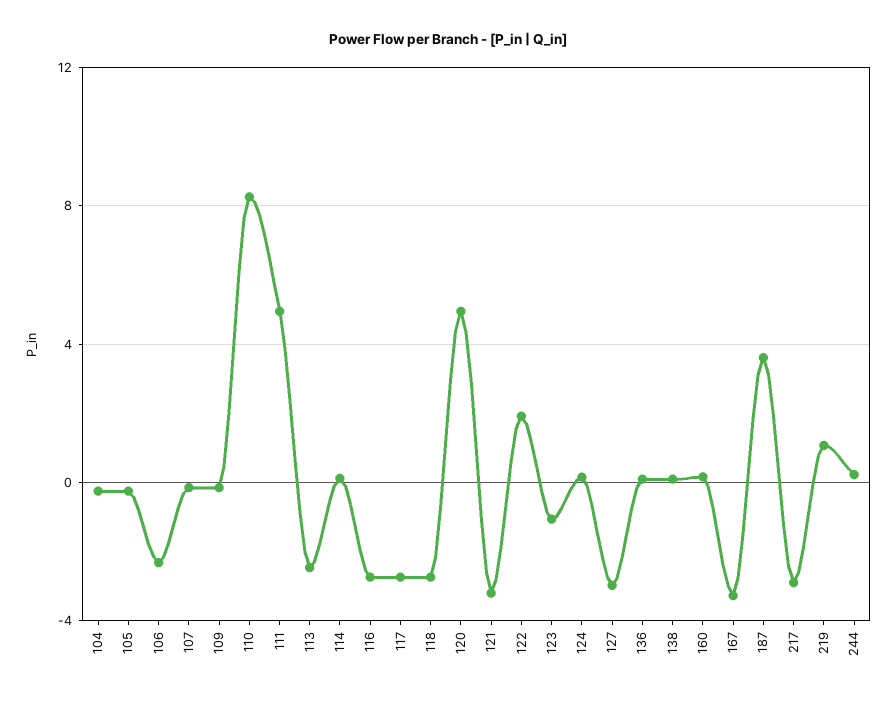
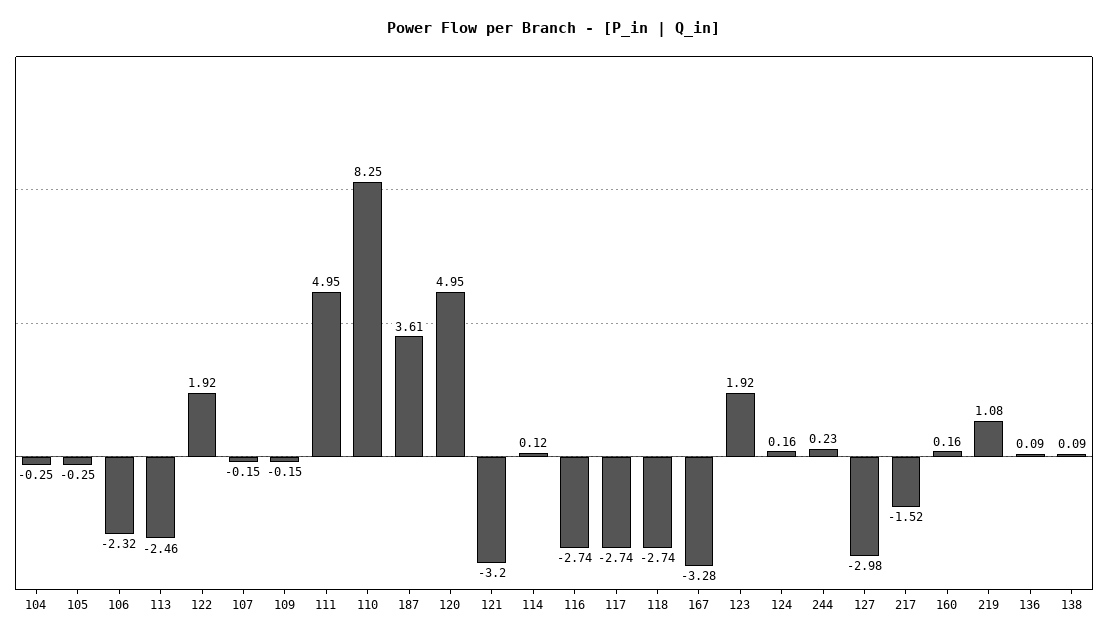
123: -1 -> 1.92
217: -3 -> -1.52

